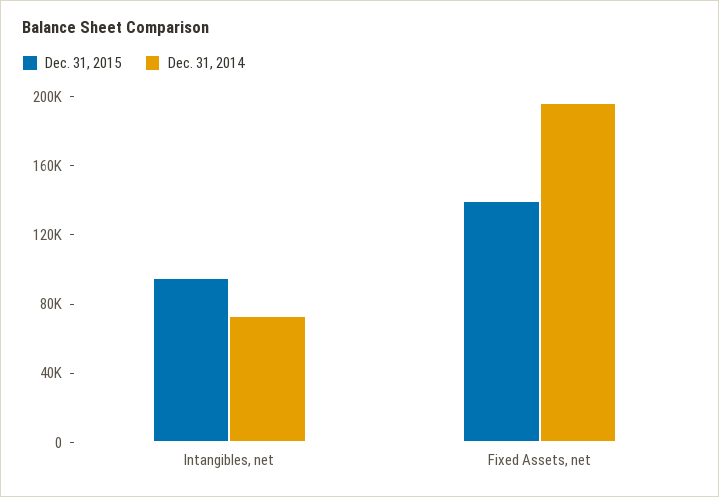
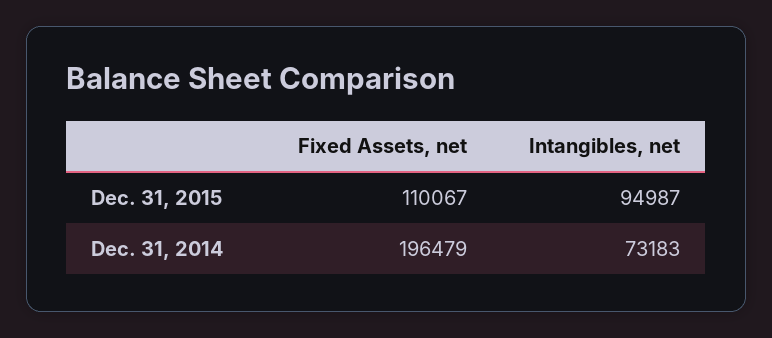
Dec. 31, 2015, Fixed Assets, net: 140000 -> 110067

